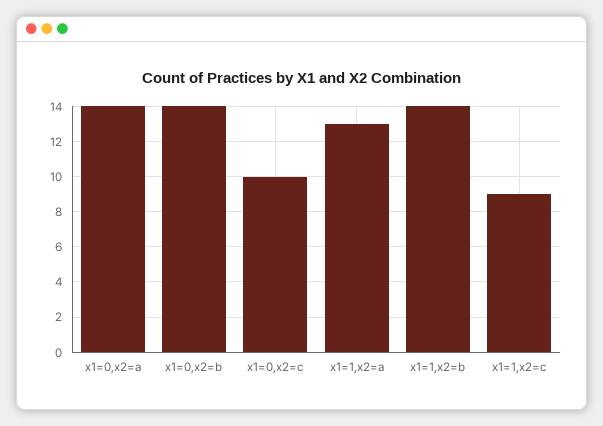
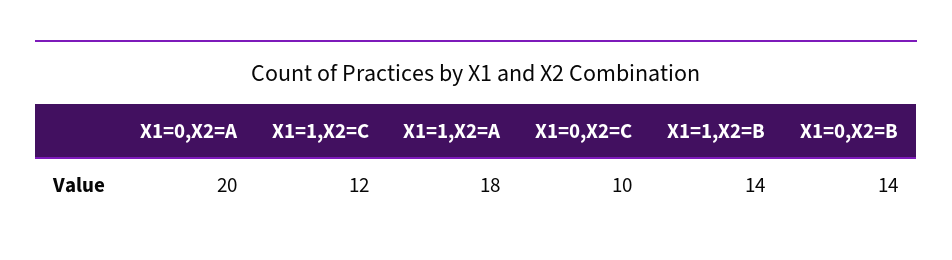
x1=0,x2=a: 14 -> 20
x1=1,x2=a: 13 -> 18
x1=1,x2=c: 9 -> 12

